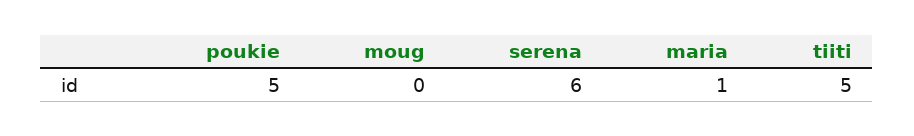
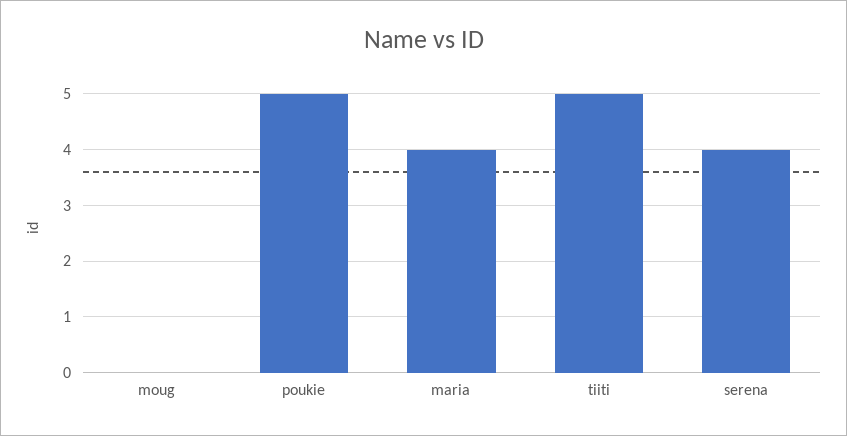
serena: 6 -> 4
maria: 1 -> 4

